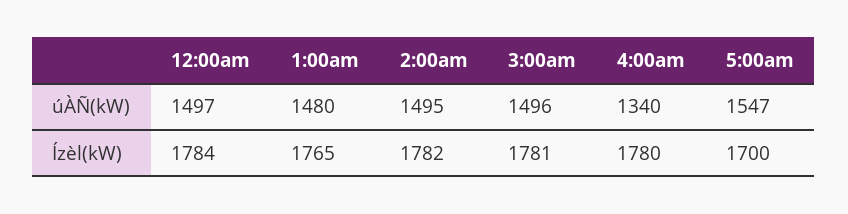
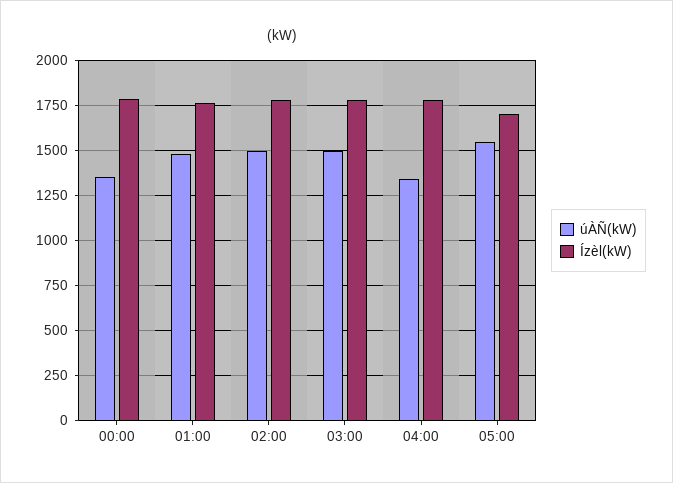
úÀÑ(kW), 12:00am: 1497 -> 1350

